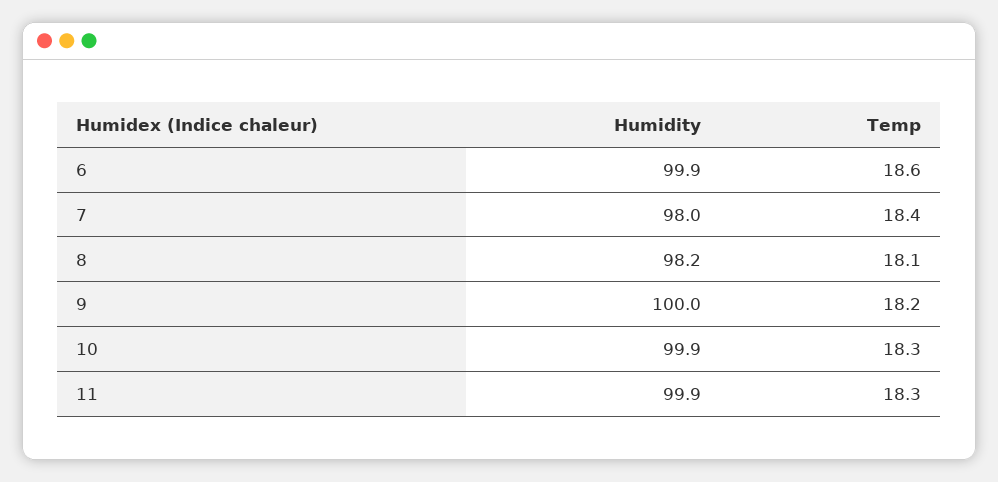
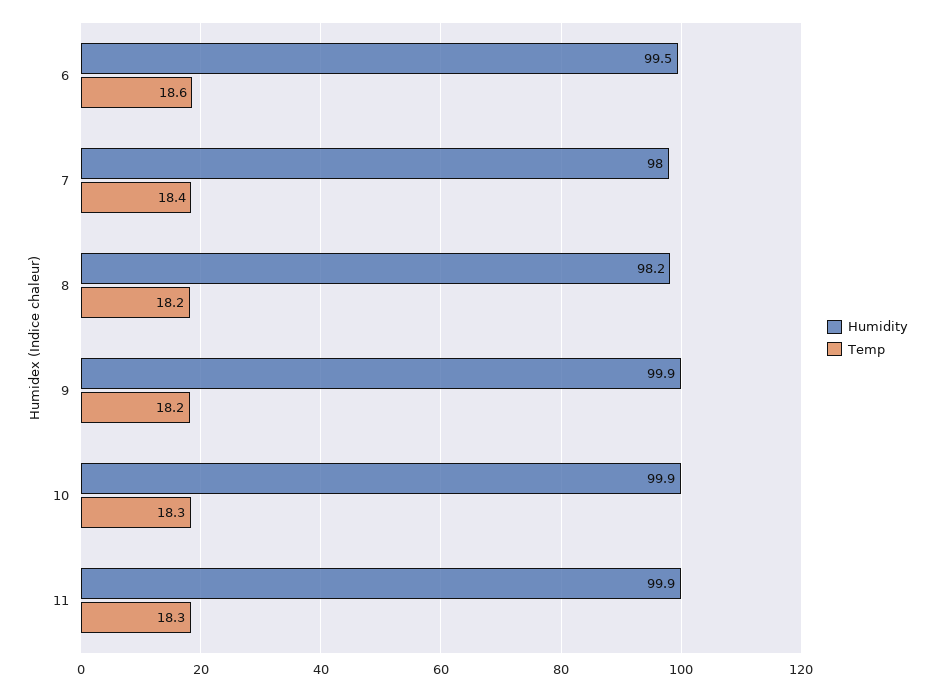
Humidity, 6: 99.9 -> 99.5
Temp, 8: 18.1 -> 18.2
Humidity, 9: 100 -> 99.9

